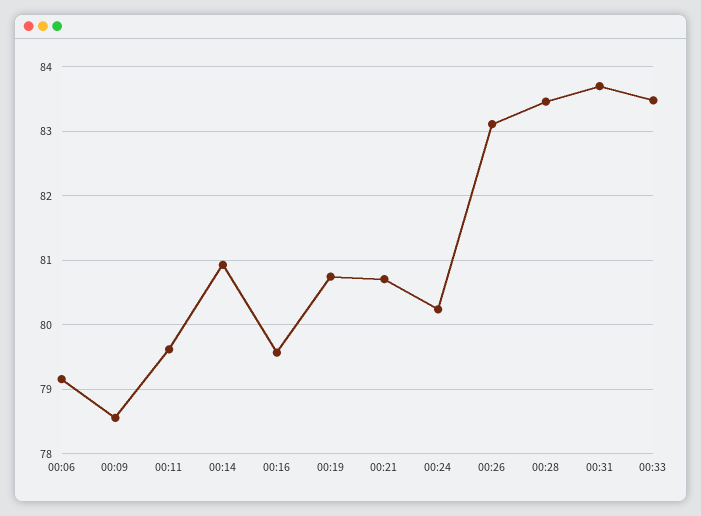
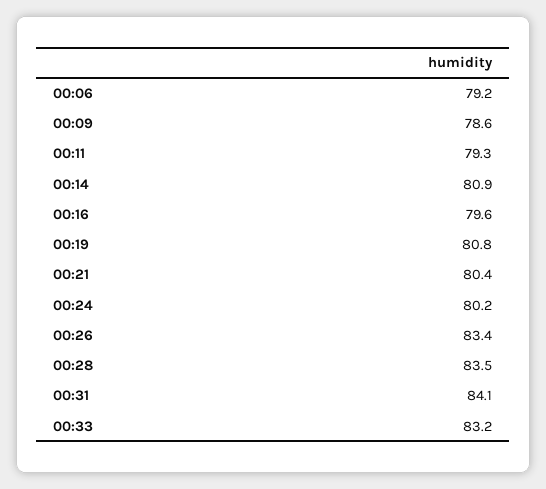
00:11: 79.6 -> 79.3
00:21: 80.7 -> 80.4
00:26: 83.1 -> 83.4
00:31: 83.7 -> 84.1
00:33: 83.5 -> 83.2

